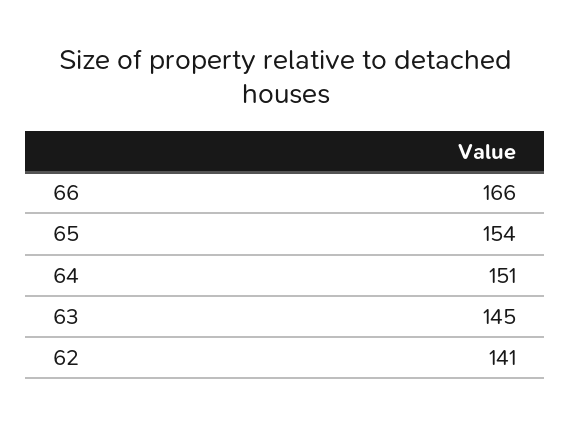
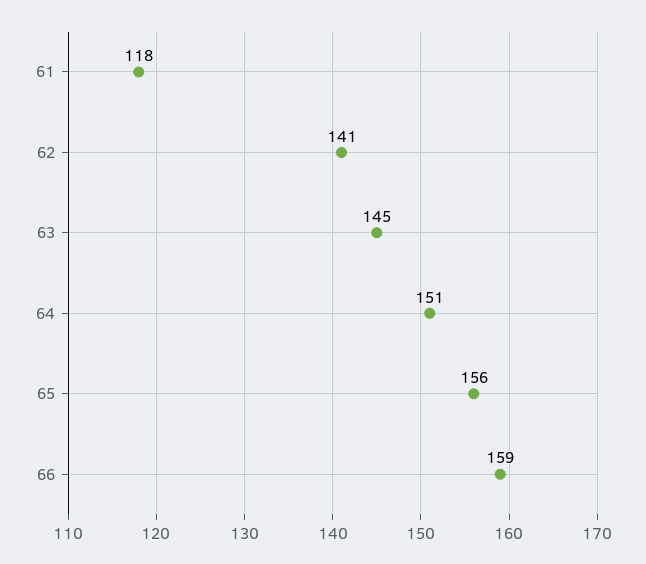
66: 166 -> 159
65: 154 -> 156
61: none -> 118

